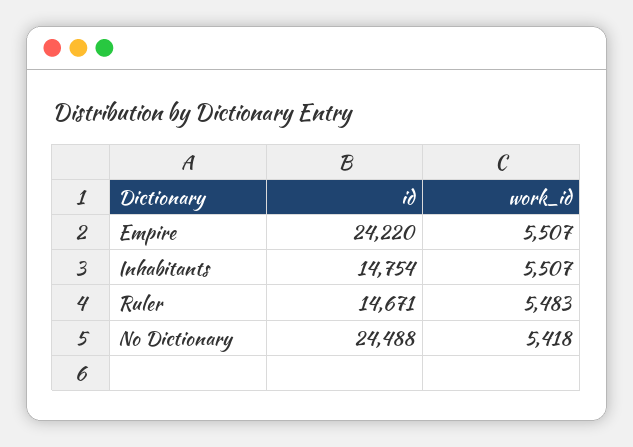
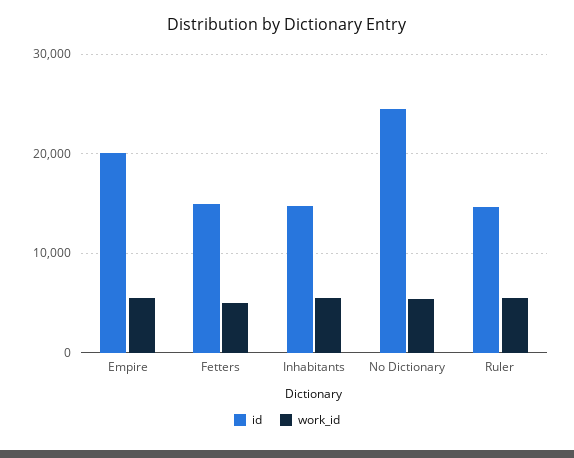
id, Empire: 24220 -> 20000
id, Fetters: none -> 15000
work_id, Fetters: none -> 5000

